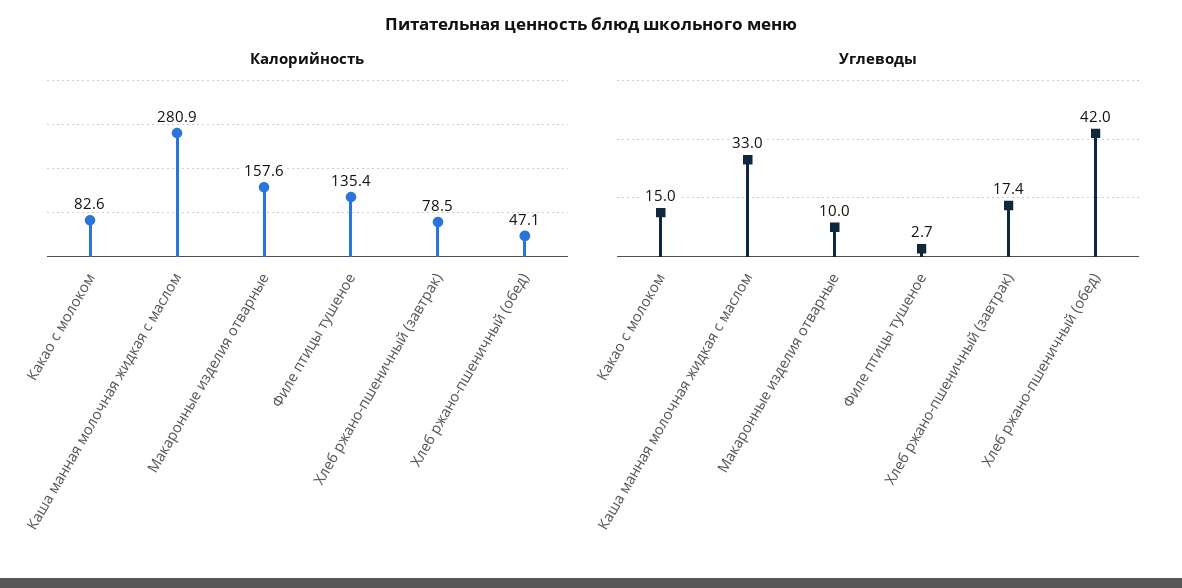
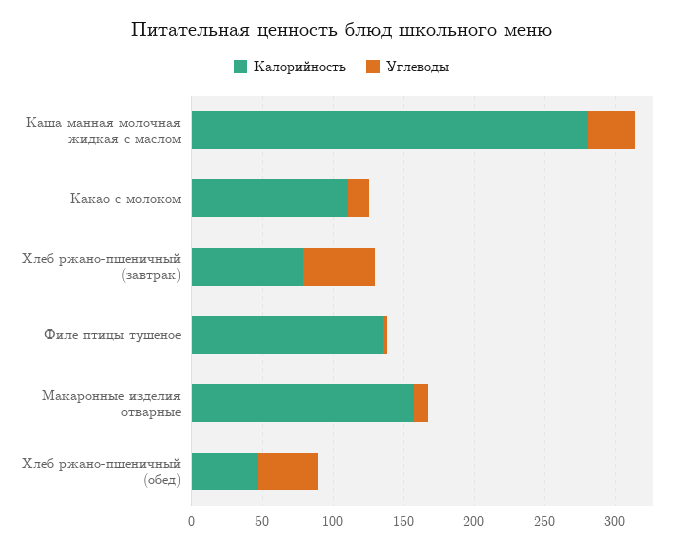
Калорийность, Какао с молоком: 82.6 -> 110
Углеводы, Хлеб ржано-пшеничный (завтрак): 17.4 -> 50

